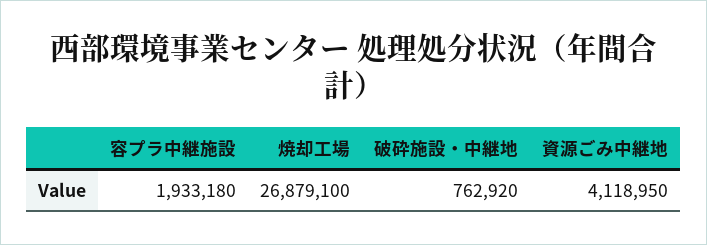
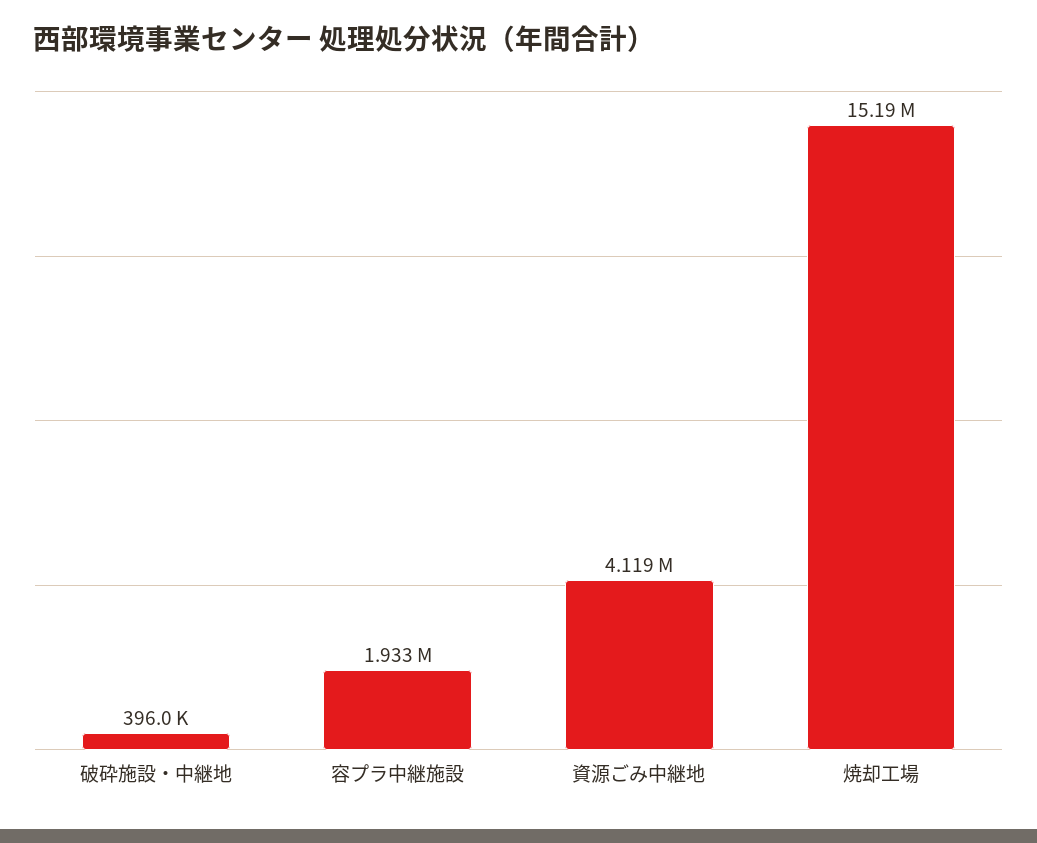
焼却工場: 26879100 -> 15190000
破砕施設・中継地: 762920 -> 396000

